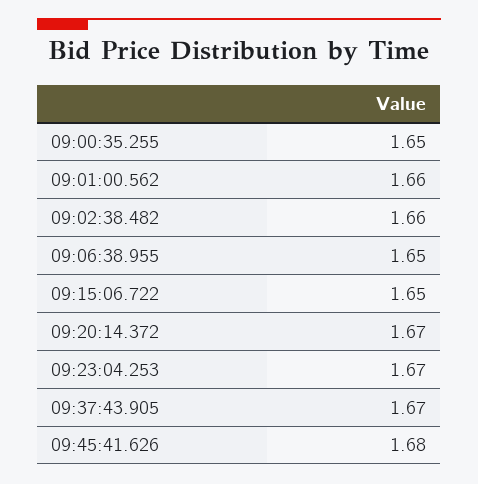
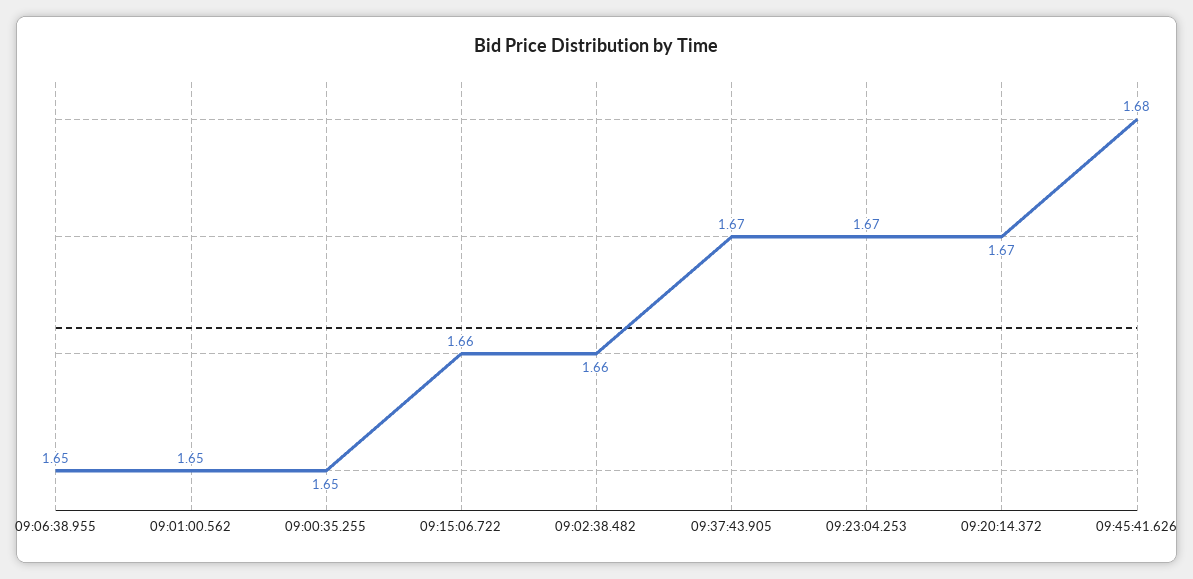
09:01:00.562: 1.66 -> 1.65
09:15:06.722: 1.65 -> 1.66

